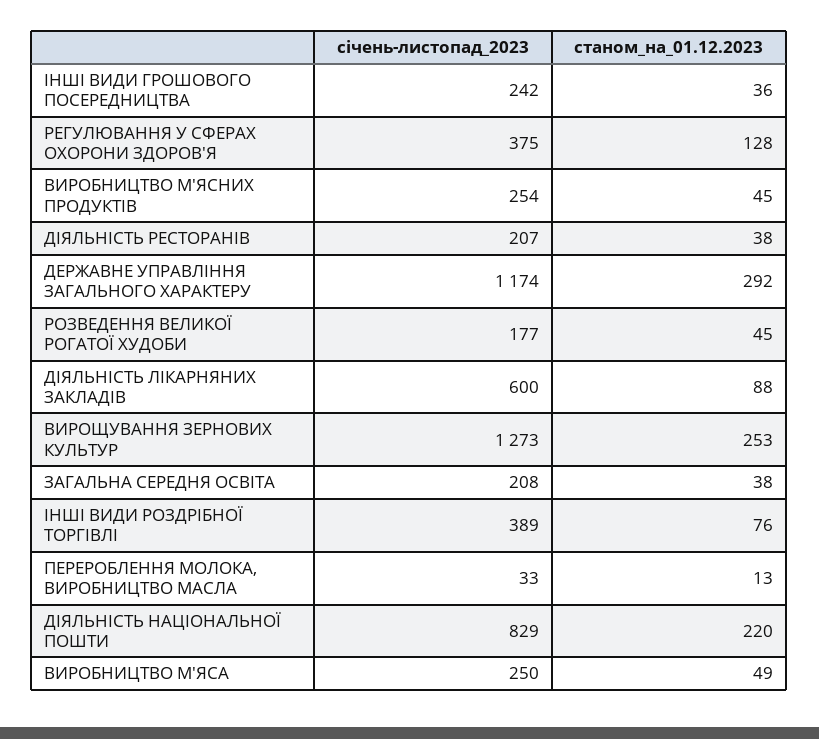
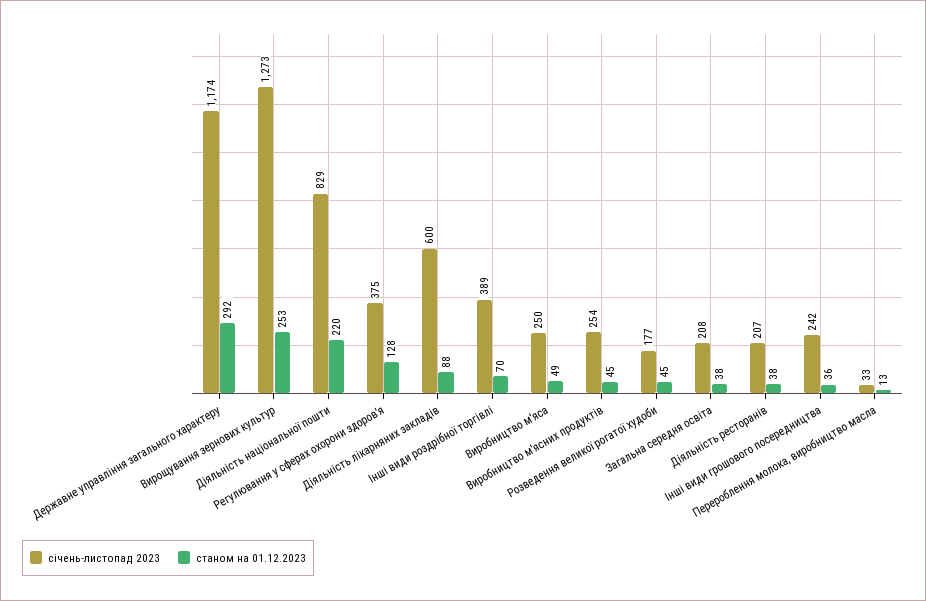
станом_на_01.12.2023, ІНШІ ВИДИ РОЗДРІБНОЇ ТОРГІВЛІ: 76 -> 70

